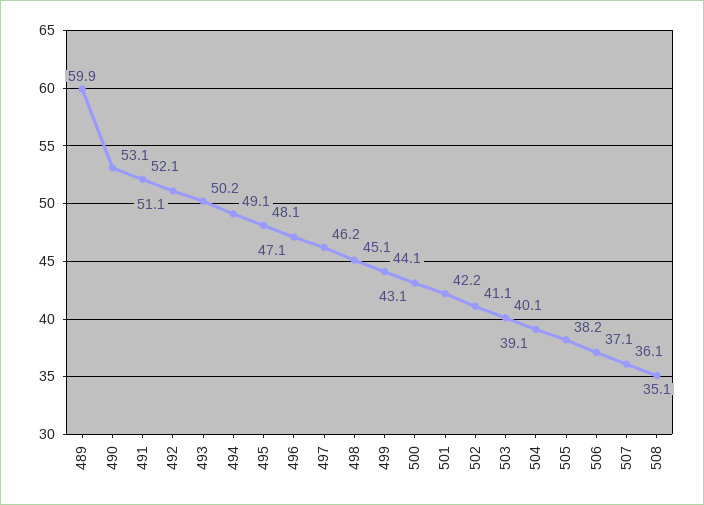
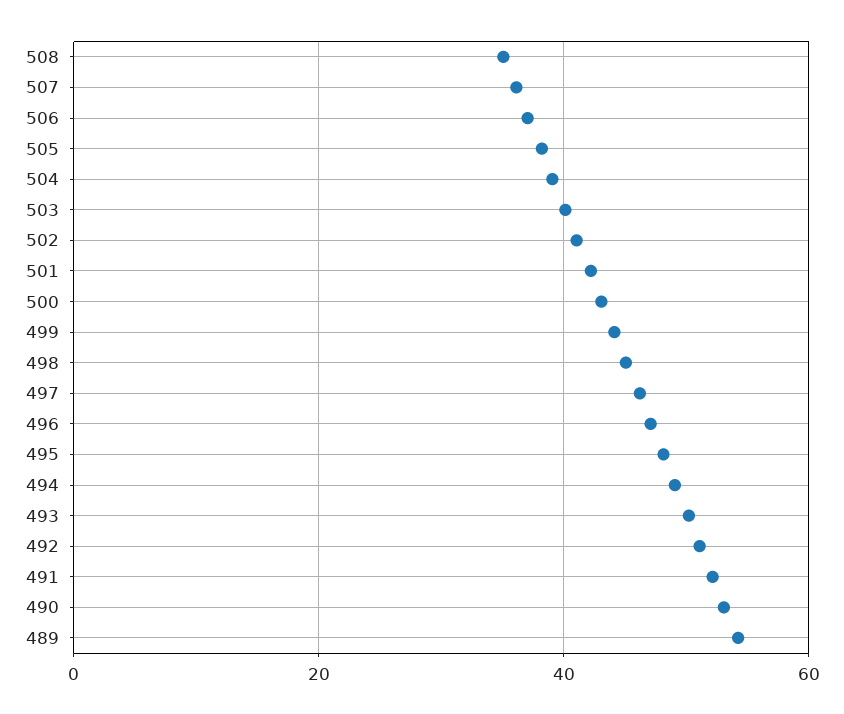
489: 59.9 -> 54

